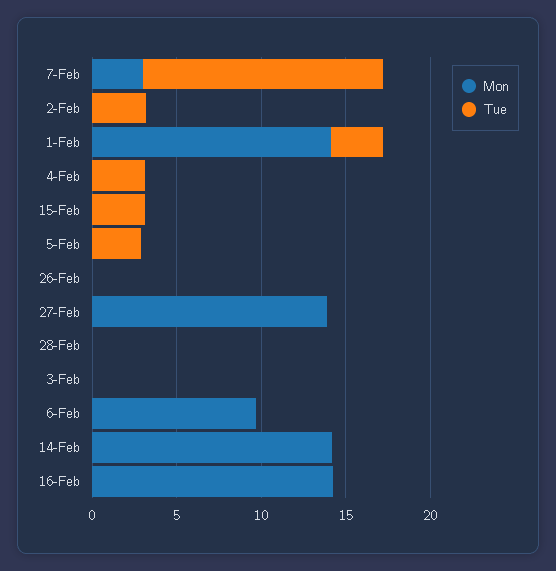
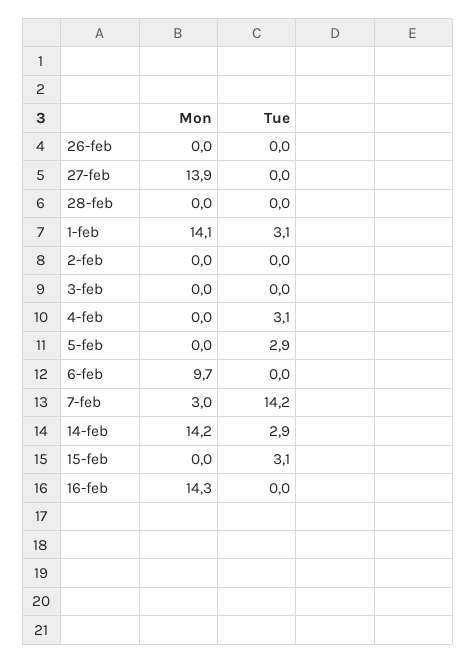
Tue, 2-Feb: 3 -> 0
Tue, 14-Feb: 0 -> 2.9

